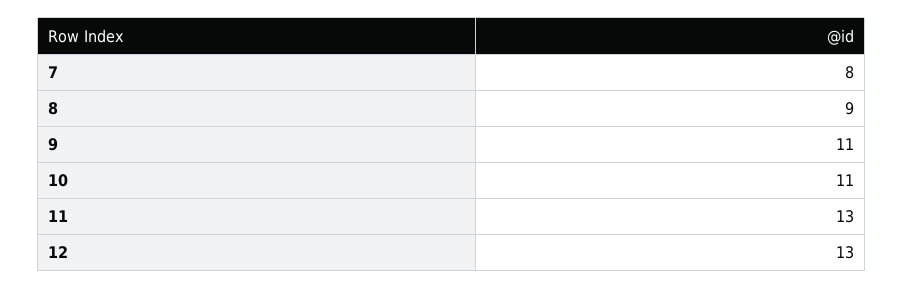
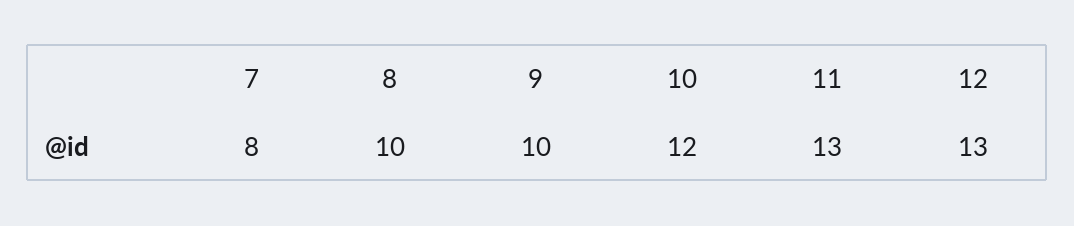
8: 9 -> 10
9: 11 -> 10
10: 11 -> 12

